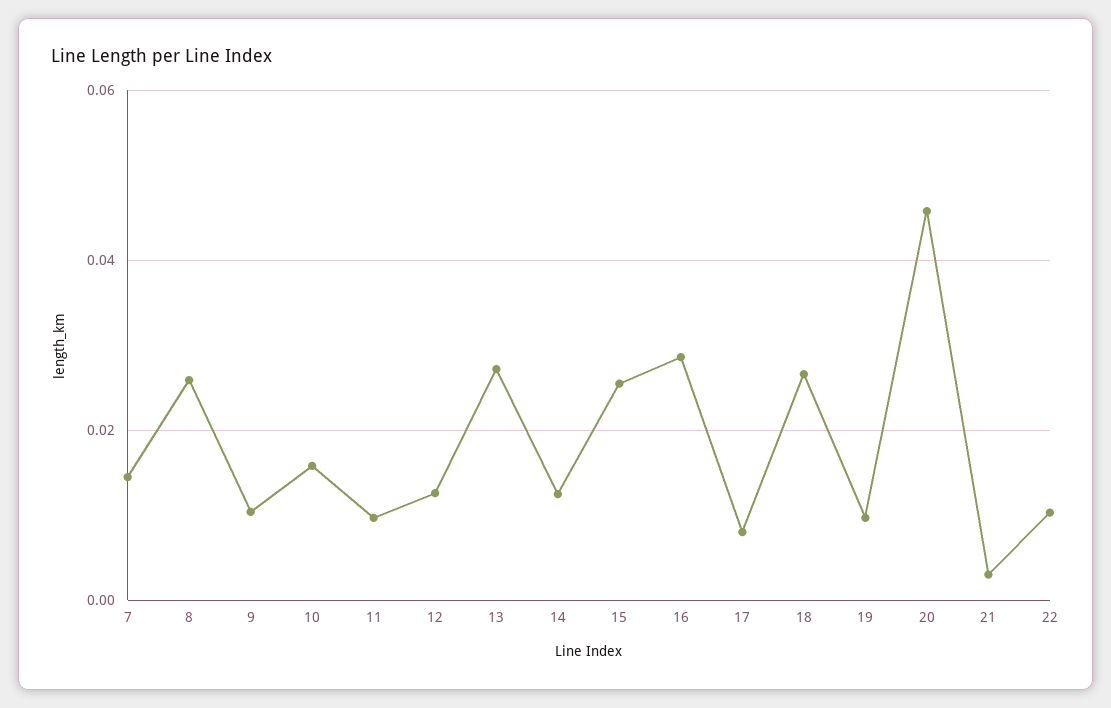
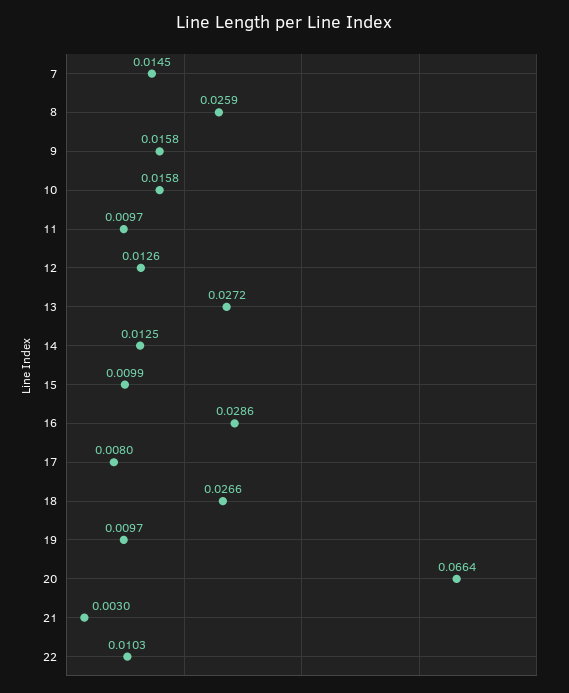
9: 0.01 -> 0.0158
15: 0.026 -> 0.0099
20: 0.046 -> 0.0664

